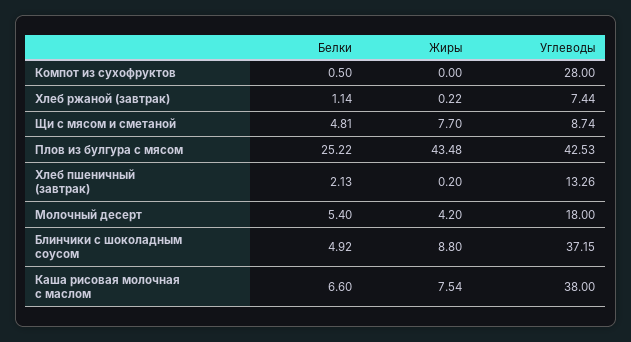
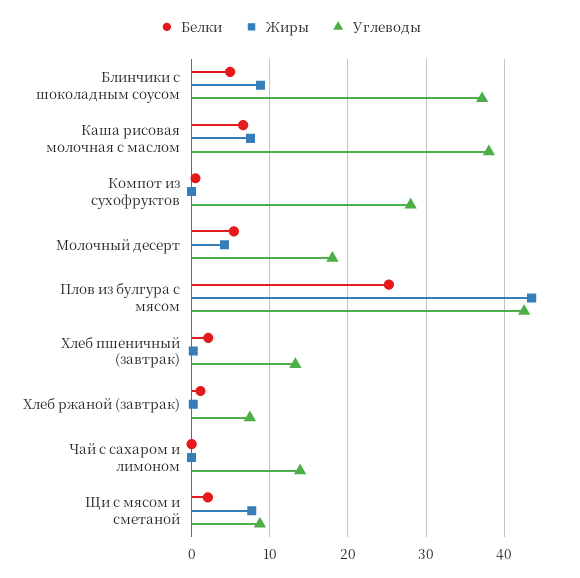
Белки, Щи с мясом и сметаной: 4.81 -> 2
Белки, Чай с сахаром и лимоном: none -> 0
Жиры, Чай с сахаром и лимоном: none -> 0
Углеводы, Чай с сахаром и лимоном: none -> 14

